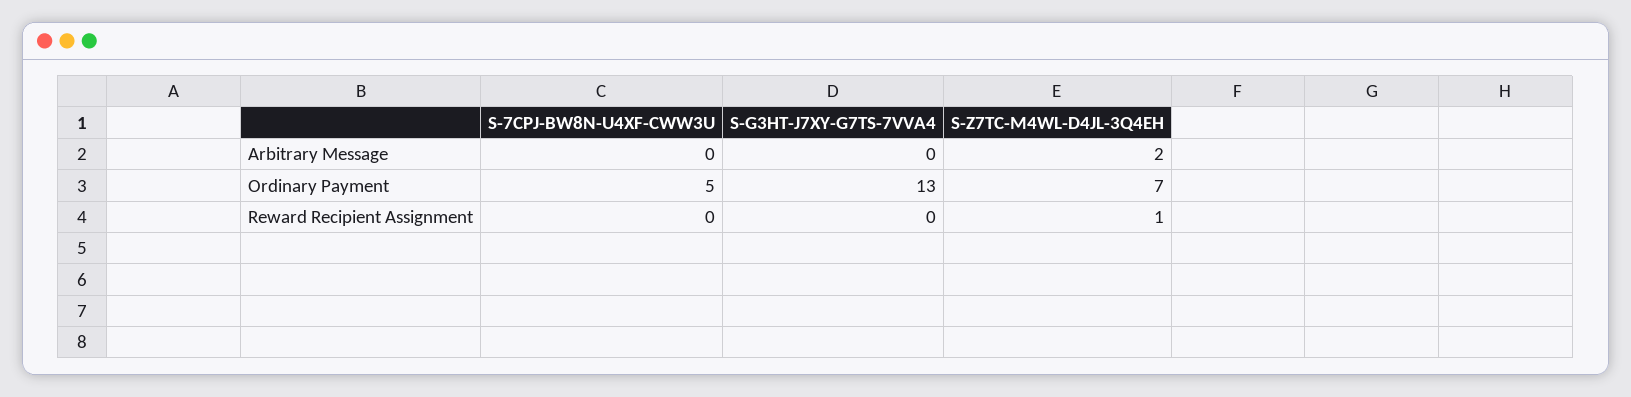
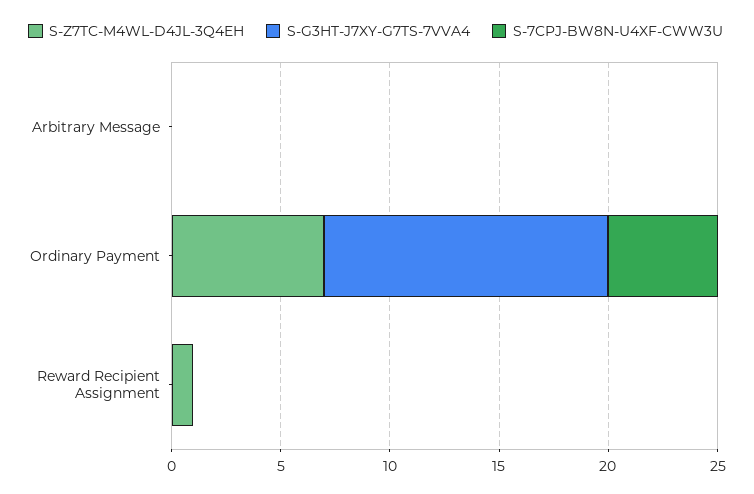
S-Z7TC-M4WL-D4JL-3Q4EH, Arbitrary Message: 2 -> 0

